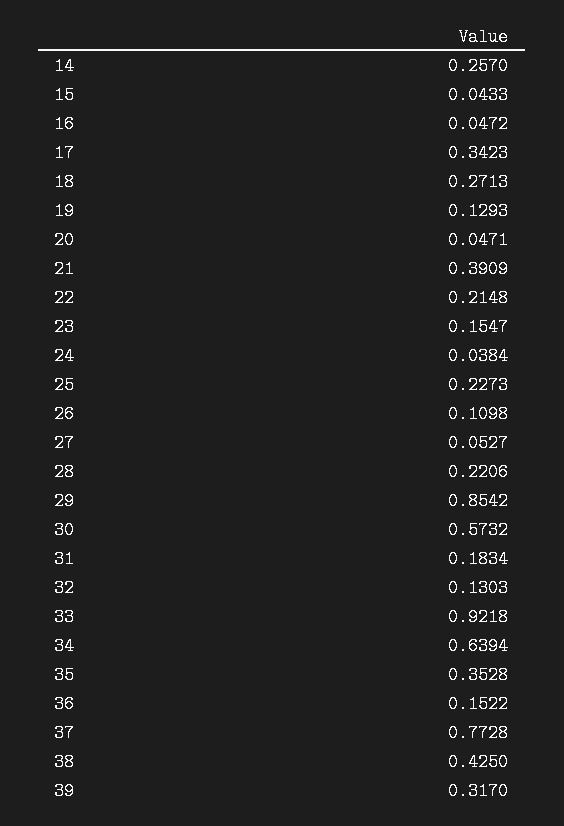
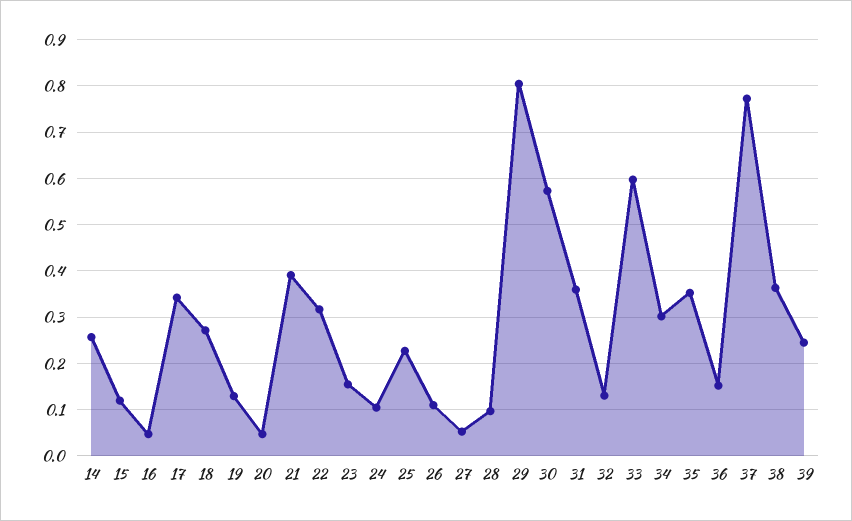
15: 0.0433 -> 0.12
22: 0.2148 -> 0.32
24: 0.0384 -> 0.1
28: 0.2206 -> 0.1
29: 0.8542 -> 0.8
31: 0.1834 -> 0.36
33: 0.9218 -> 0.6
34: 0.6394 -> 0.3
38: 0.425 -> 0.36
39: 0.317 -> 0.24

